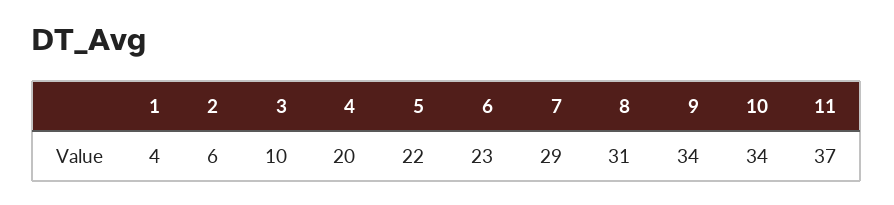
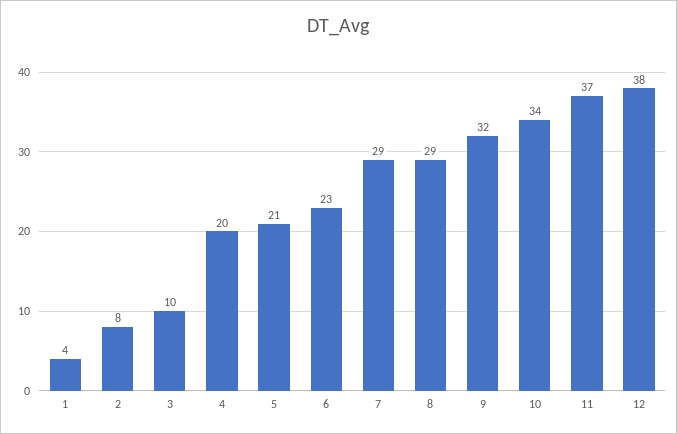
2: 6 -> 8
5: 22 -> 21
8: 31 -> 29
9: 34 -> 32
12: none -> 38

